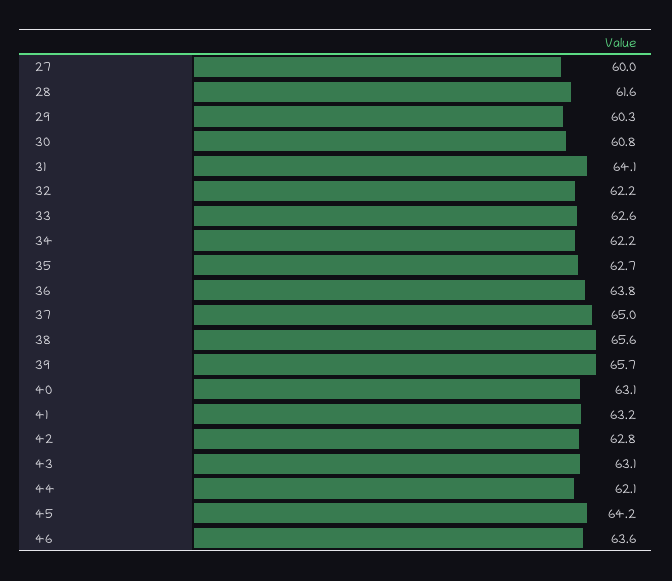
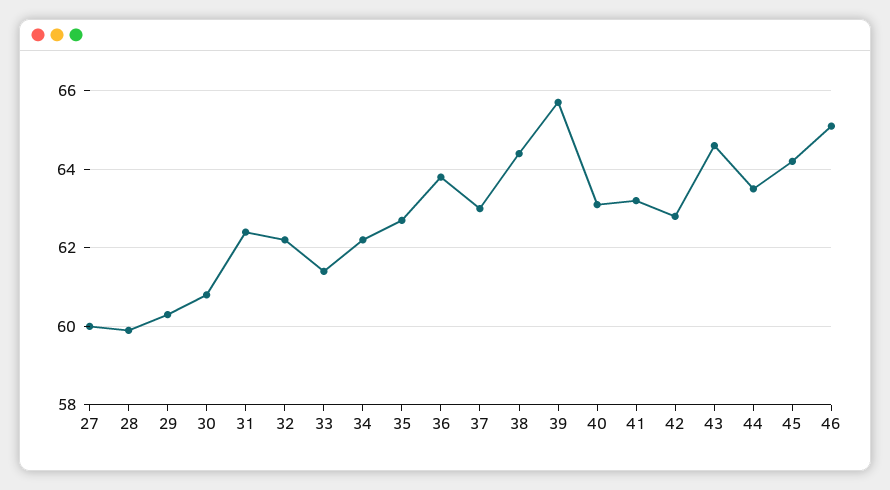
28: 61.6 -> 60
31: 64.1 -> 62.5
33: 62.6 -> 61.5
37: 65 -> 63
38: 65.6 -> 64.5
43: 63.1 -> 64.5
44: 62.1 -> 63.5
46: 63.6 -> 65

